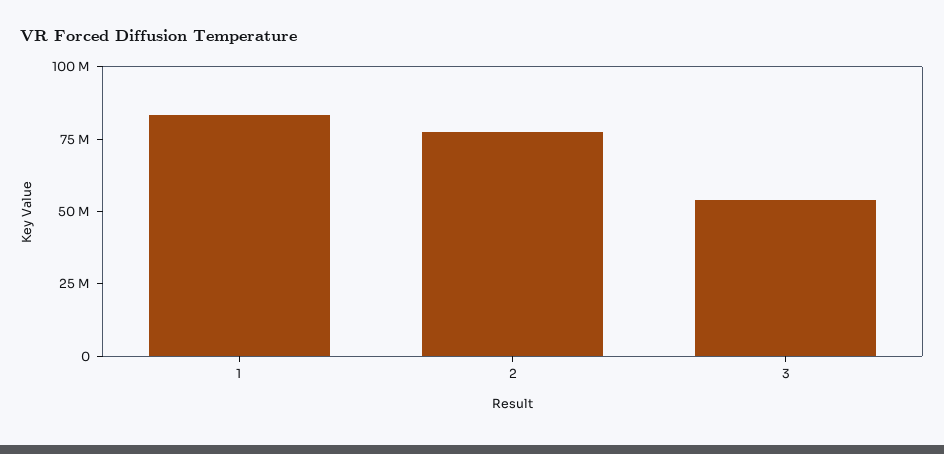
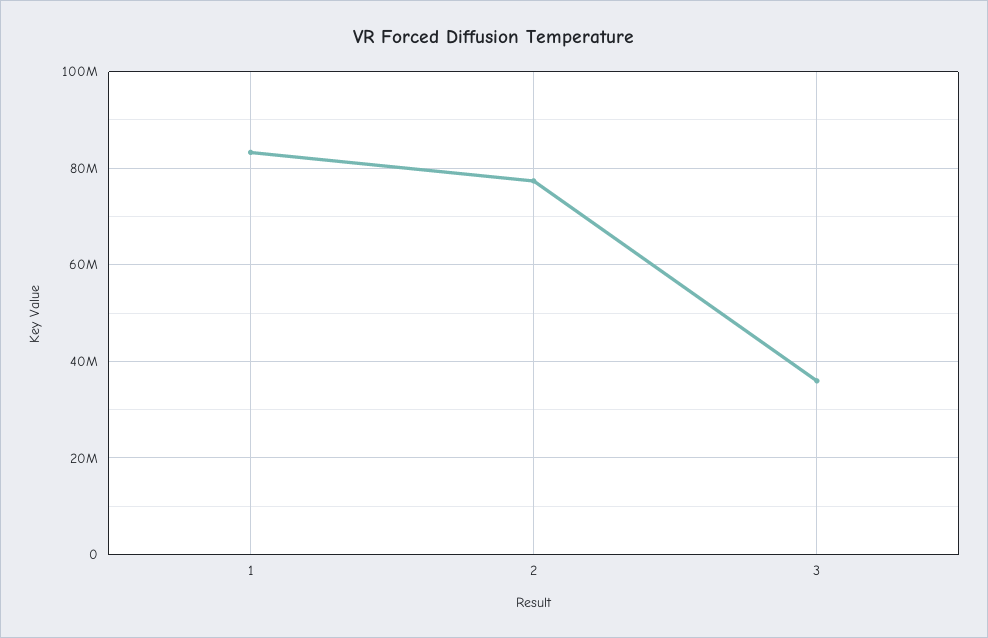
3: 55000000 -> 36000000

